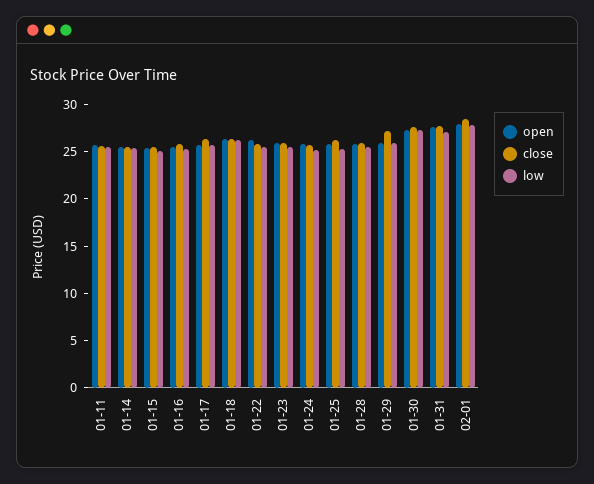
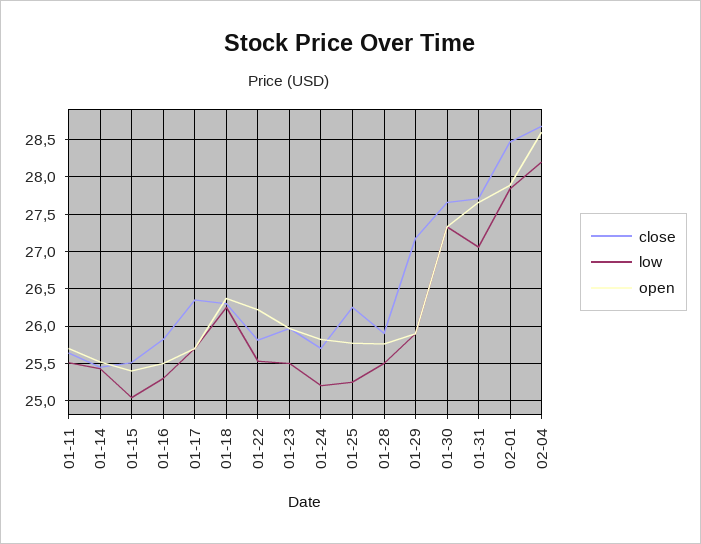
close, 02-04: none -> 28.7
low, 02-04: none -> 28.2
open, 02-04: none -> 28.6

